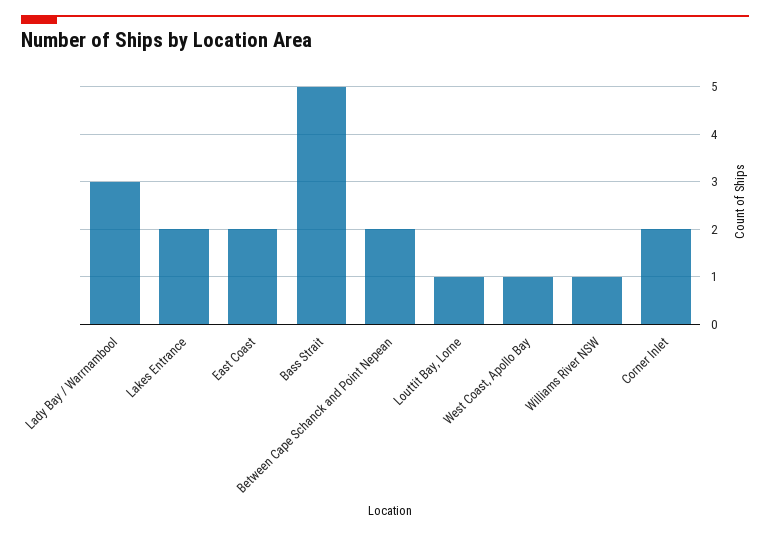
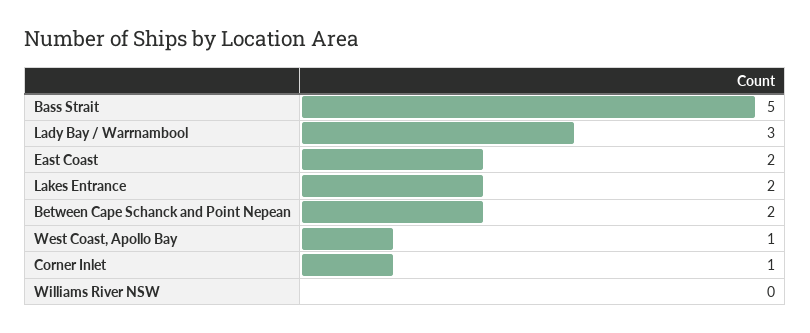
Louttit Bay, Lorne: 1 -> none
Williams River NSW: 1 -> 0
Corner Inlet: 2 -> 1

